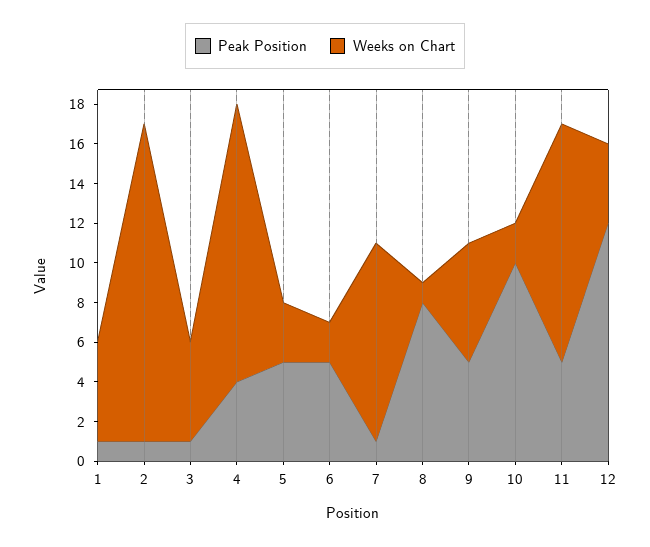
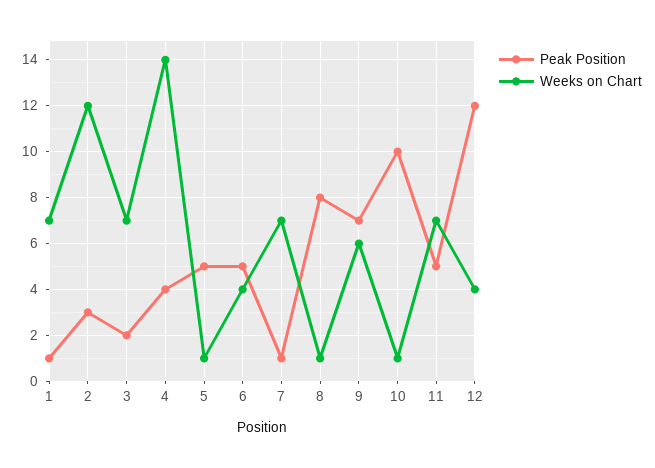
Weeks on Chart, 1: 5 -> 7
Peak Position, 2: 1 -> 3
Weeks on Chart, 2: 16 -> 12
Peak Position, 3: 1 -> 2
Weeks on Chart, 3: 5 -> 7
Weeks on Chart, 5: 3 -> 1
Weeks on Chart, 6: 2 -> 4
Weeks on Chart, 7: 10 -> 7
Peak Position, 9: 5 -> 7
Weeks on Chart, 10: 2 -> 1
Weeks on Chart, 11: 12 -> 7

